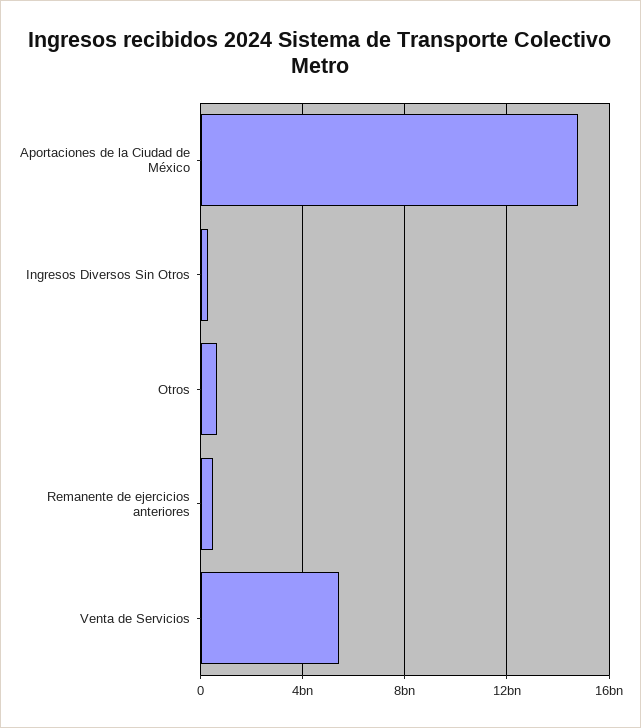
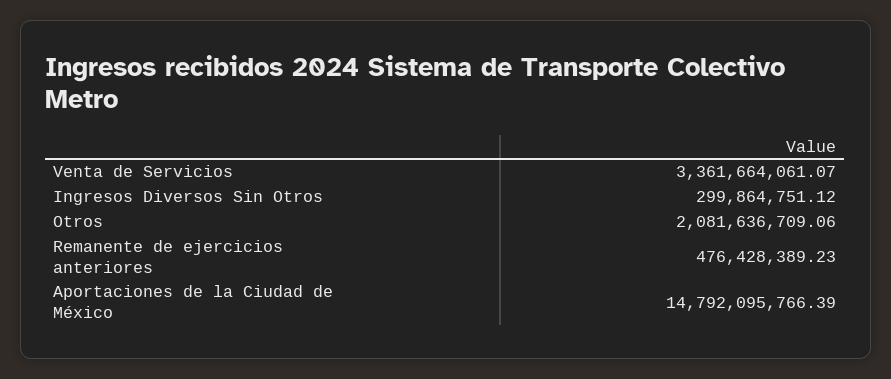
Otros: 500000000 -> 2081636709.06
Venta de Servicios: 5500000000 -> 3361664061.07

